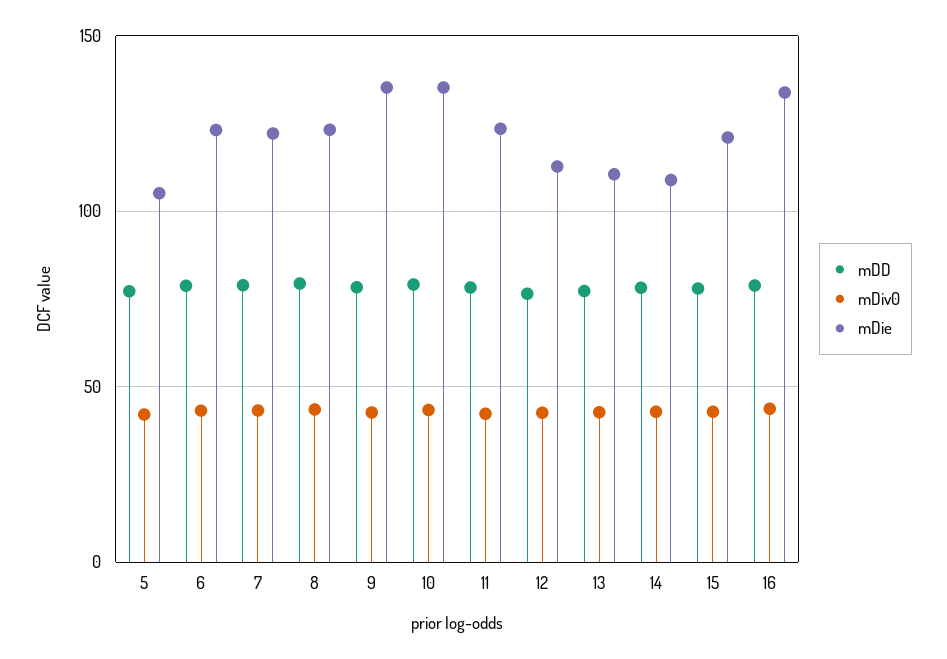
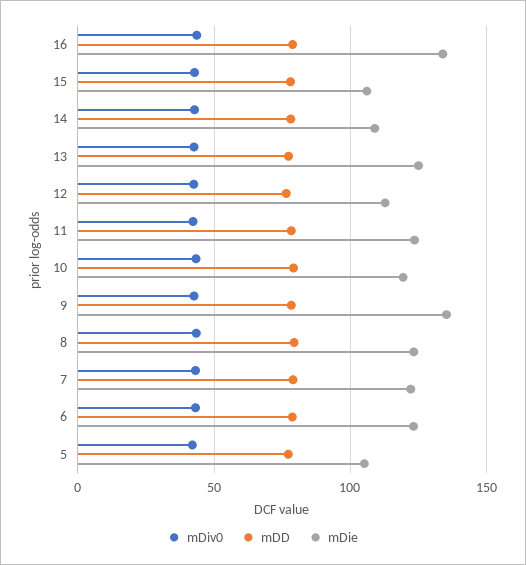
mDie, 10: 135 -> 120
mDie, 13: 110 -> 125
mDie, 15: 120 -> 105

